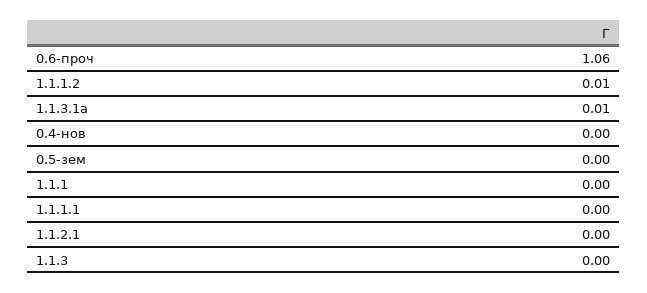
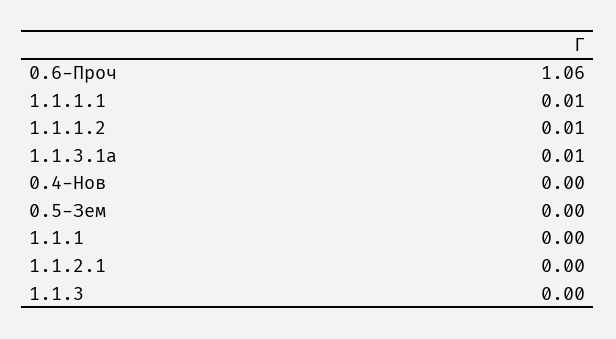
1.1.1.1: 0 -> 0.01

